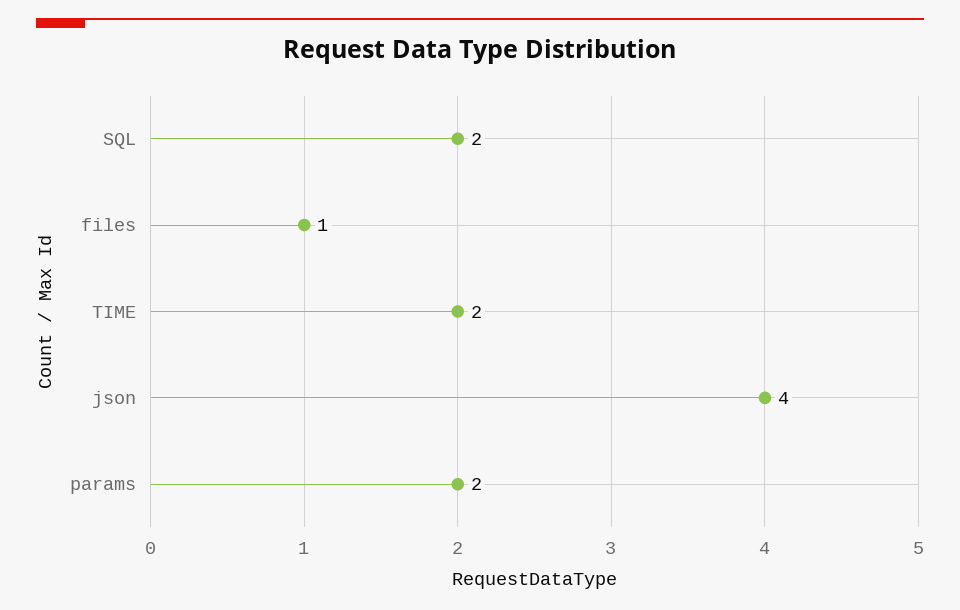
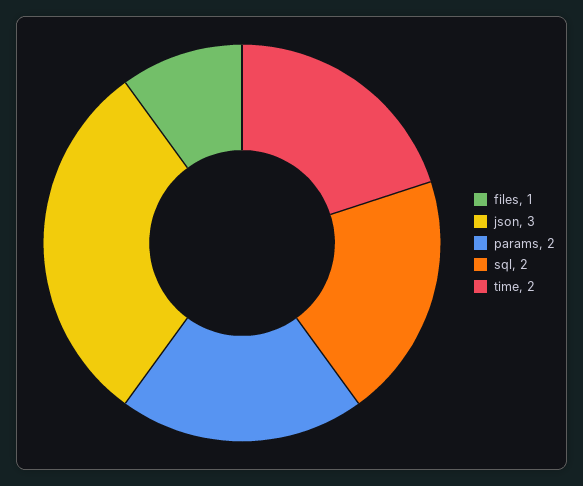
json: 4 -> 3

